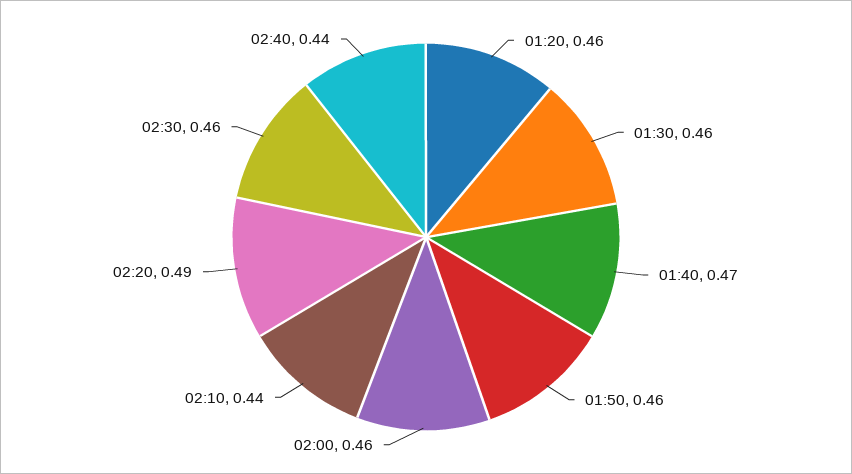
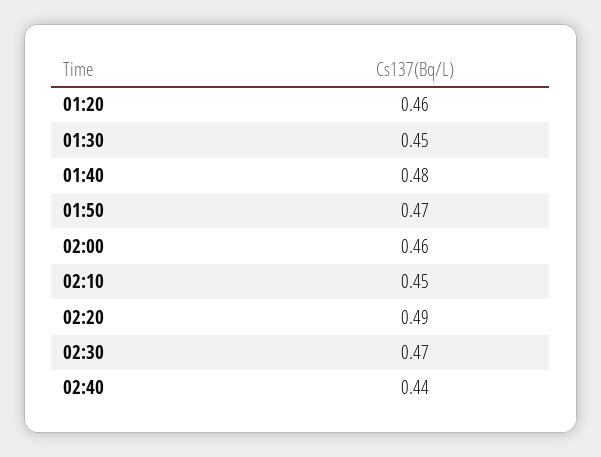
01:30: 0.46 -> 0.45
01:40: 0.47 -> 0.48
01:50: 0.46 -> 0.47
02:10: 0.44 -> 0.45
02:30: 0.46 -> 0.47

